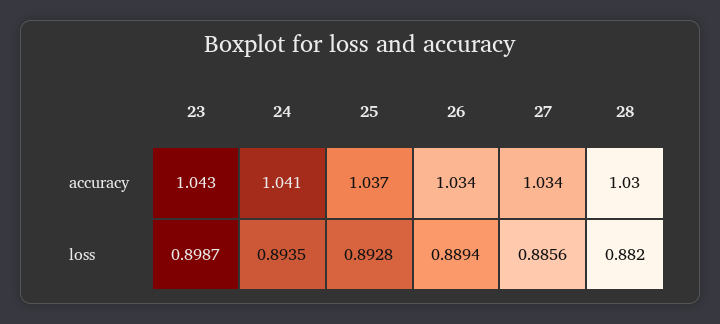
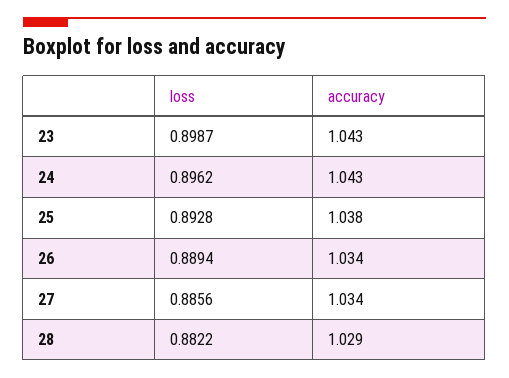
24, accuracy: 1.041 -> 1.043
25, accuracy: 1.037 -> 1.038
28, accuracy: 1.03 -> 1.029
24, loss: 0.8935 -> 0.8962
28, loss: 0.882 -> 0.8822

